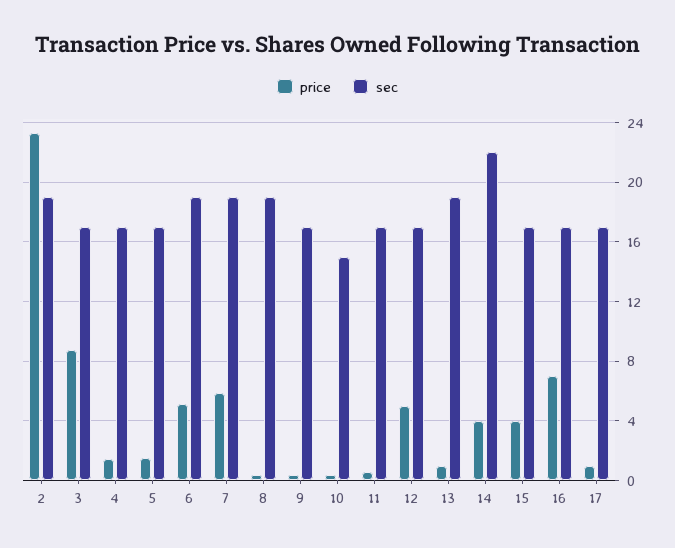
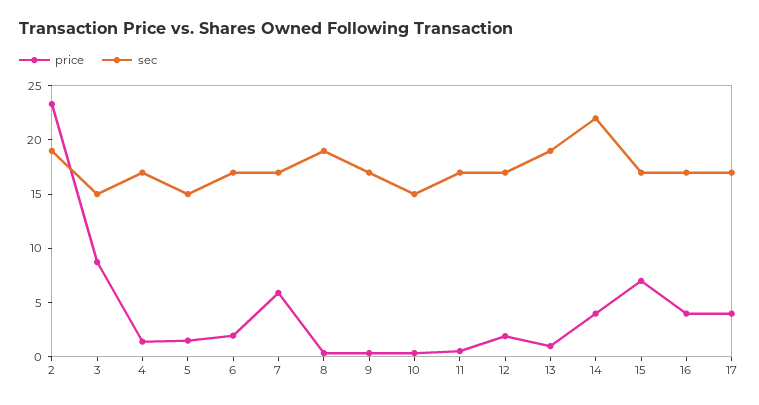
sec, 3: 17 -> 15
sec, 5: 17 -> 15
price, 6: 5 -> 2
sec, 6: 19 -> 17
sec, 7: 19 -> 17
price, 12: 5 -> 2
price, 15: 4 -> 7
price, 16: 7 -> 4
price, 17: 1 -> 4

